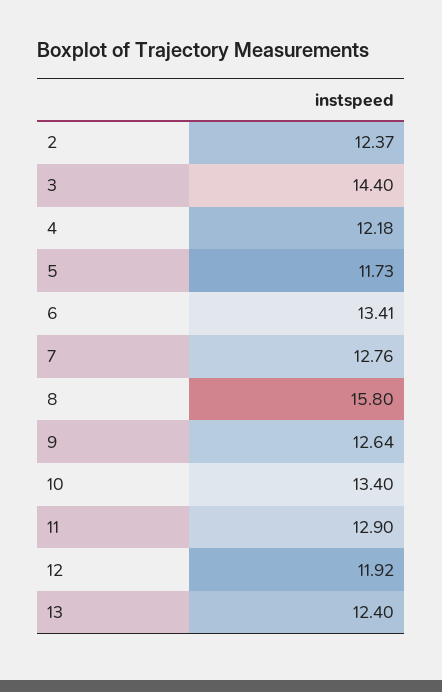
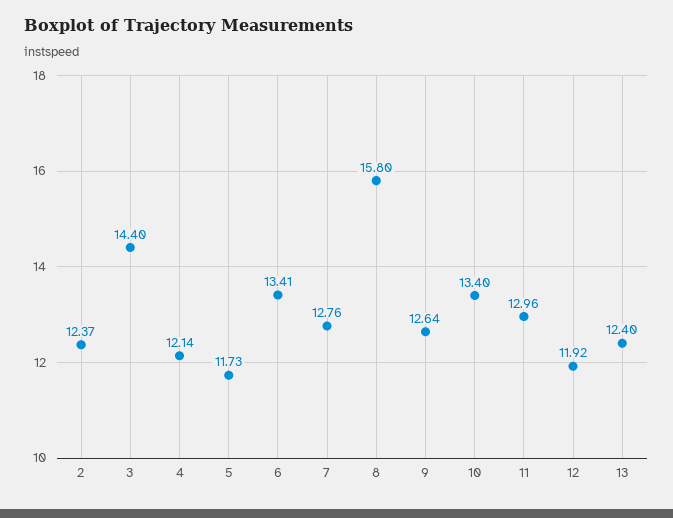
4: 12.18 -> 12.14
11: 12.9 -> 12.96

